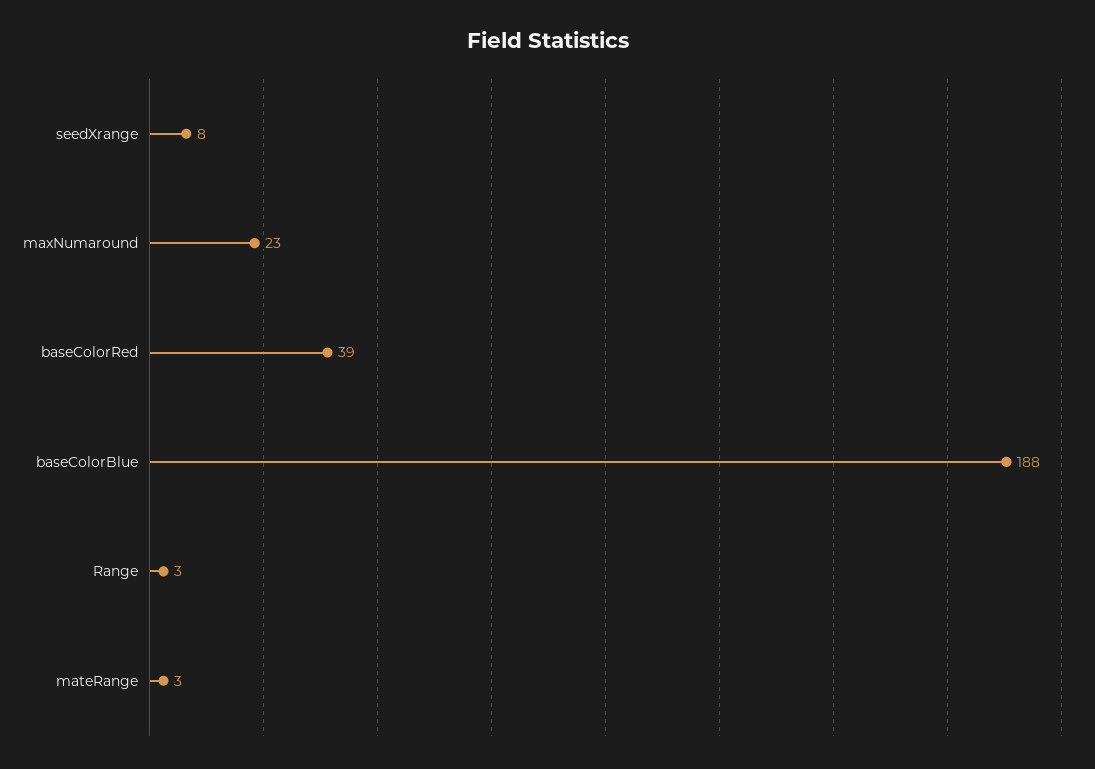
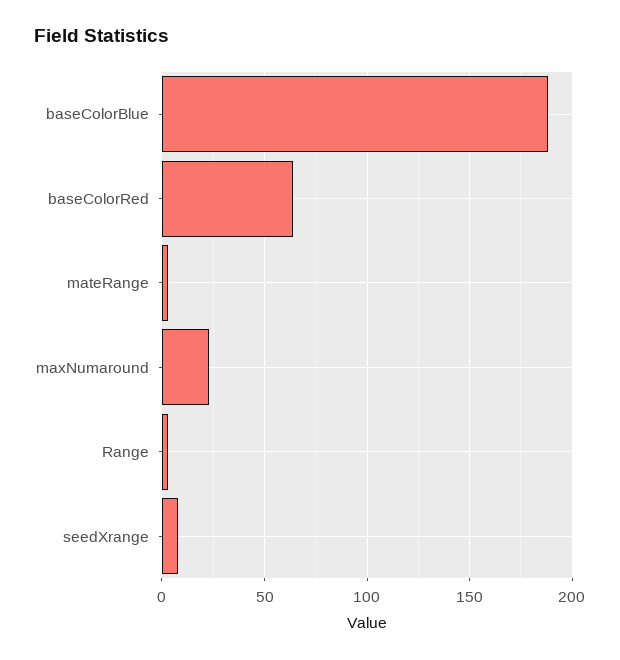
baseColorRed: 39 -> 65

